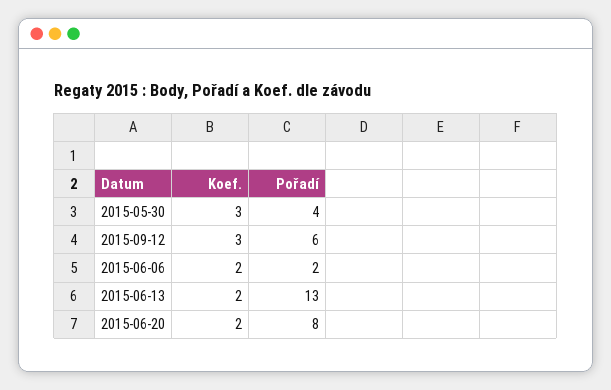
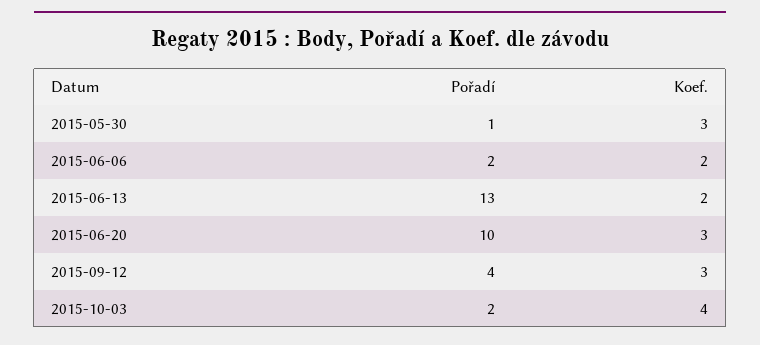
Pořadí, 2015-05-30: 4 -> 1
Pořadí, 2015-09-12: 6 -> 4
Koef., 2015-06-20: 2 -> 3
Pořadí, 2015-06-20: 8 -> 10
Pořadí, 2015-10-03: none -> 2
Koef., 2015-10-03: none -> 4

